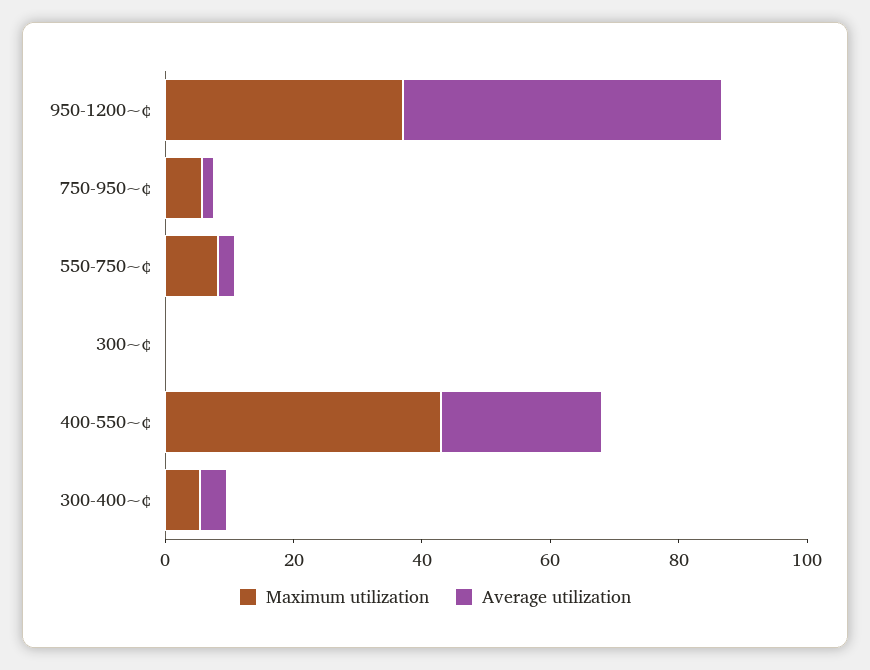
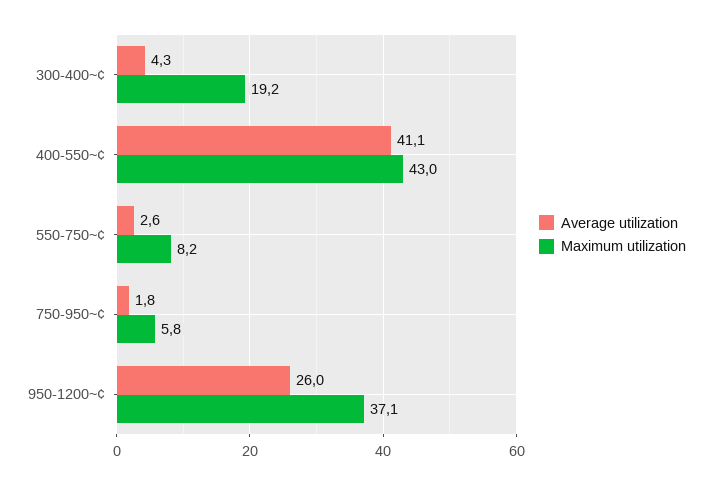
Average utilization, 950-1200~¢: 50 -> 26
Maximum utilization, 300~¢: 0 -> none
Average utilization, 300~¢: 0 -> none
Average utilization, 400-550~¢: 25 -> 41.1
Maximum utilization, 300-400~¢: 5 -> 19.2

